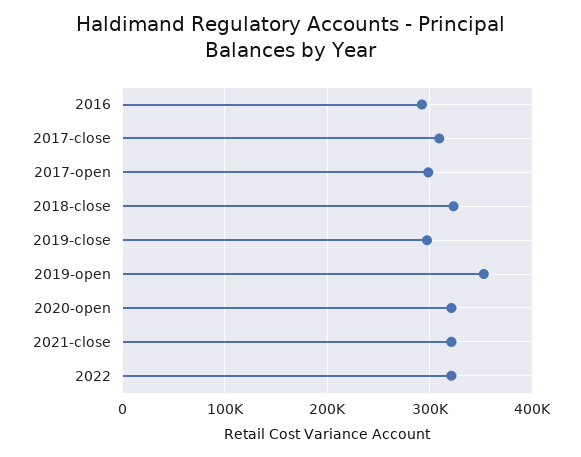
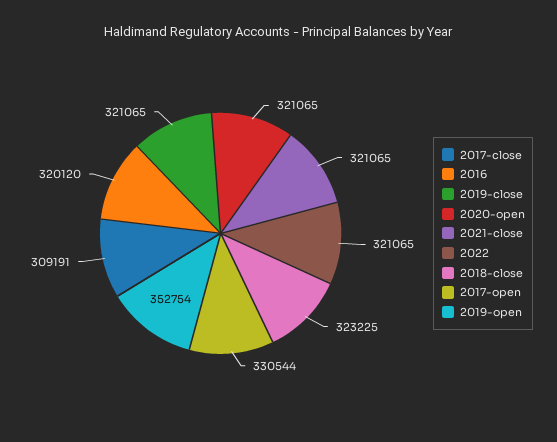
2016: 290000 -> 320120
2017-open: 300000 -> 330544
2019-close: 300000 -> 321065

